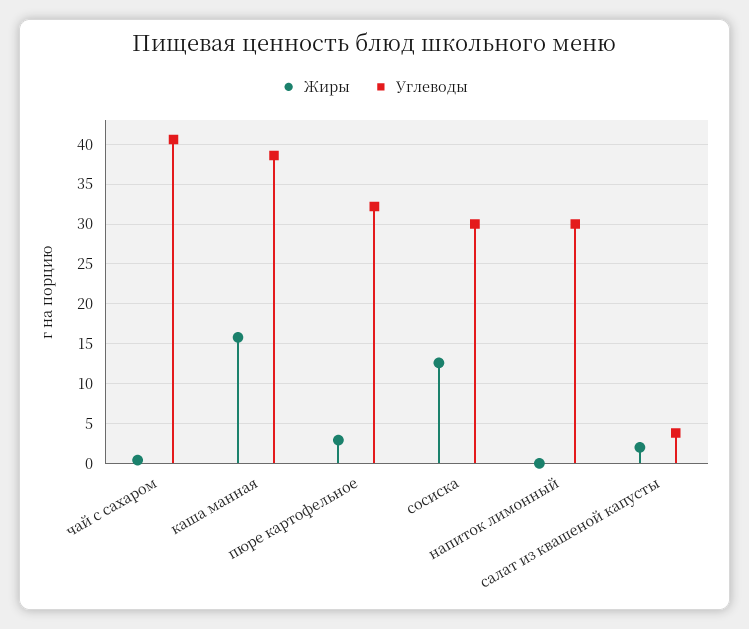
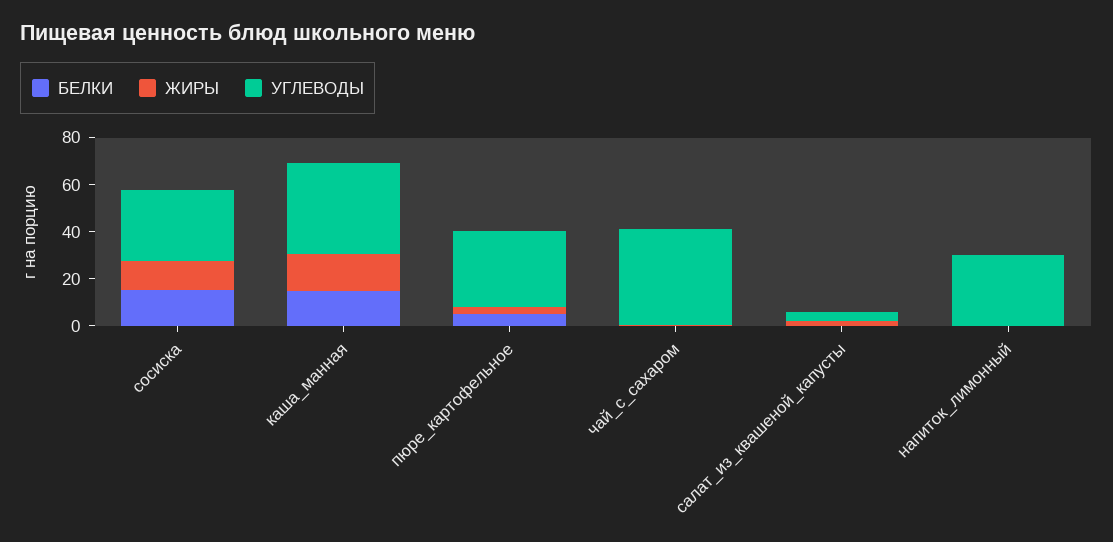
БЕЛКИ, сосиска: none -> 15
БЕЛКИ, каша манная: none -> 15
БЕЛКИ, пюре картофельное: none -> 5
БЕЛКИ, чай с сахаром: none -> 0
БЕЛКИ, салат из квашеной капусты: none -> 0
БЕЛКИ, напиток лимонный: none -> 0

